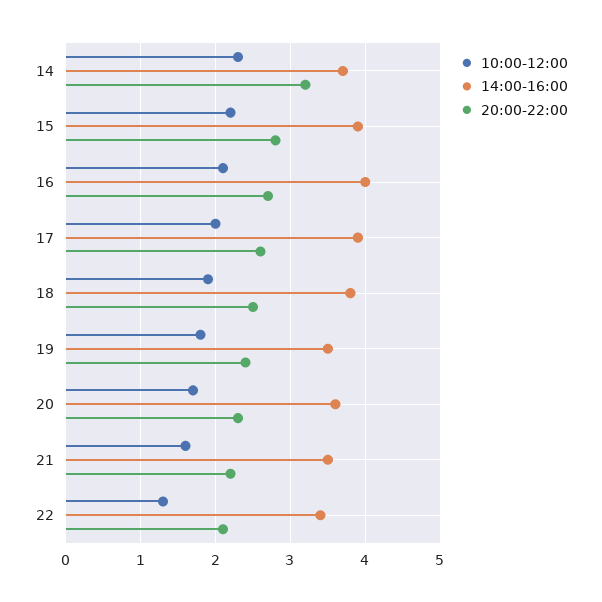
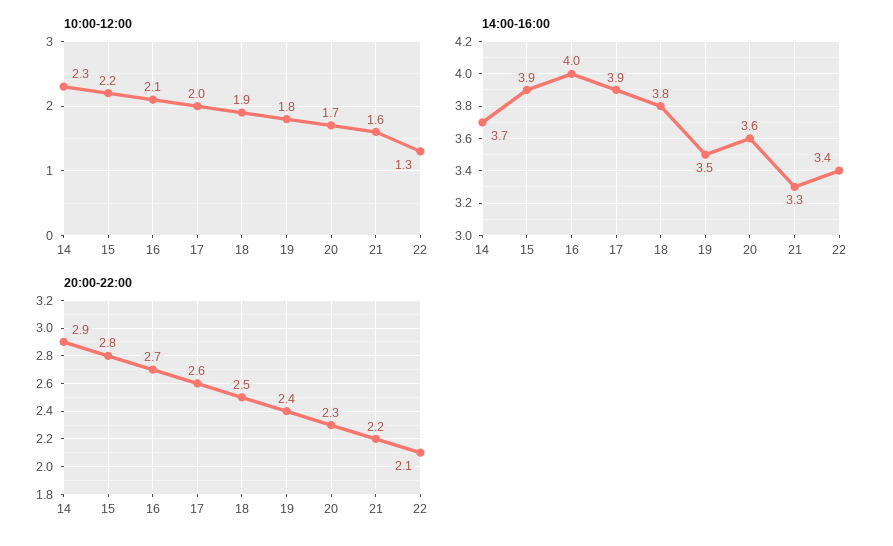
20:00-22:00, 14: 3.2 -> 2.9
14:00-16:00, 21: 3.5 -> 3.3

